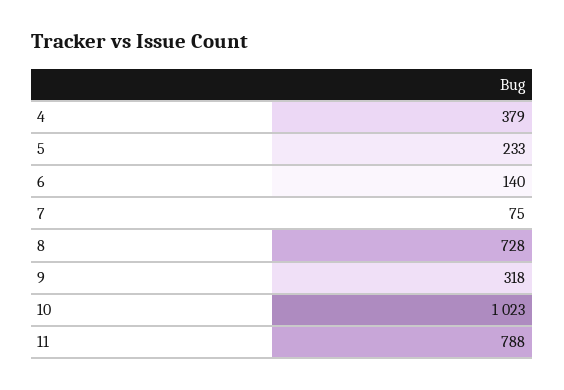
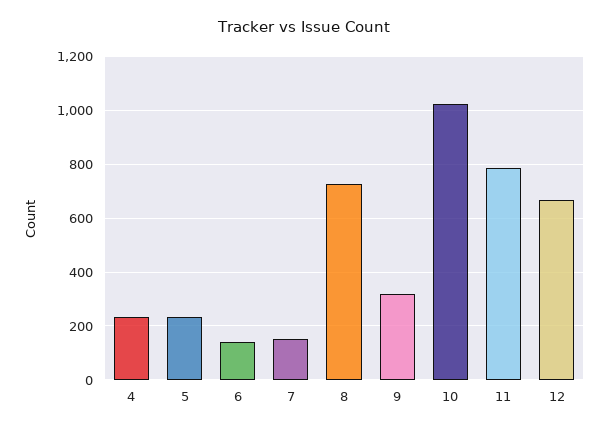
4: 379 -> 225
7: 75 -> 150
12: none -> 675

